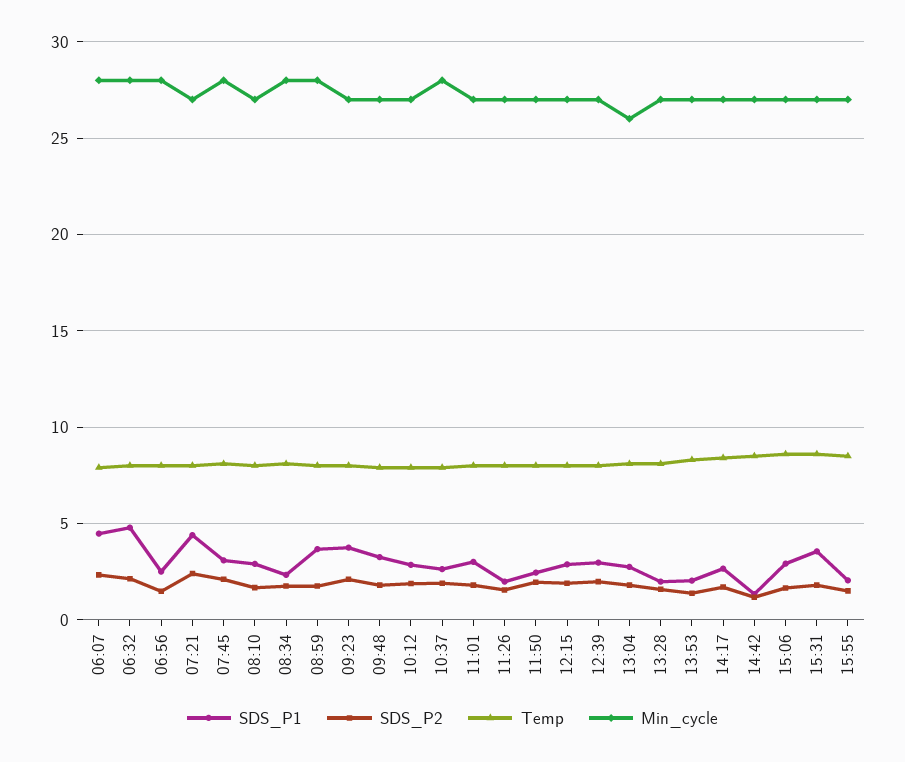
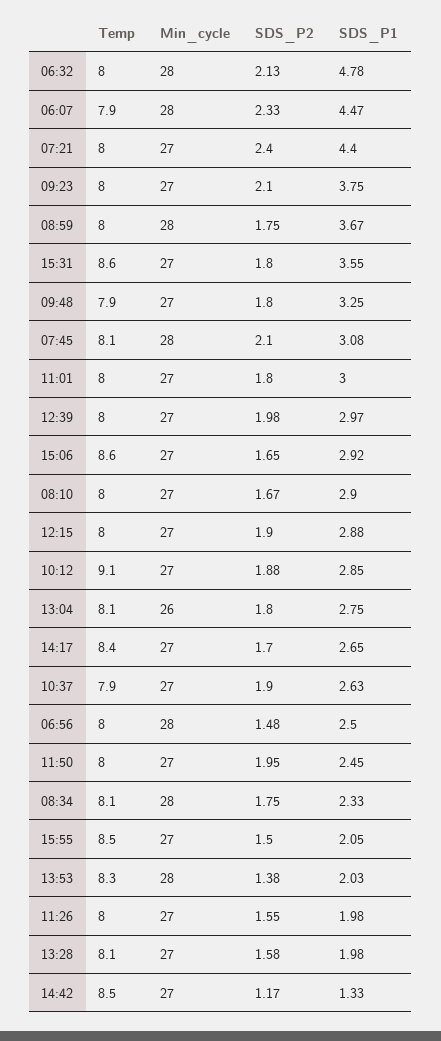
Temp, 10:12: 8 -> 9.1
Min_cycle, 10:37: 28 -> 27
Min_cycle, 13:53: 27 -> 28

